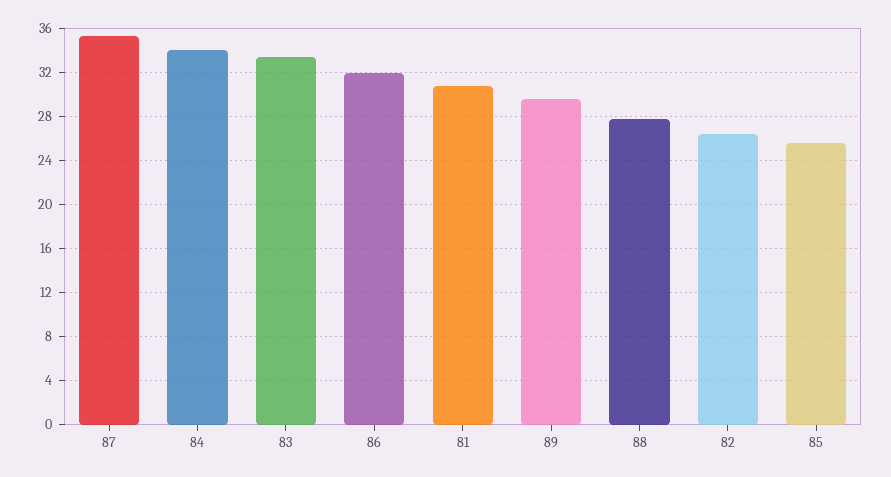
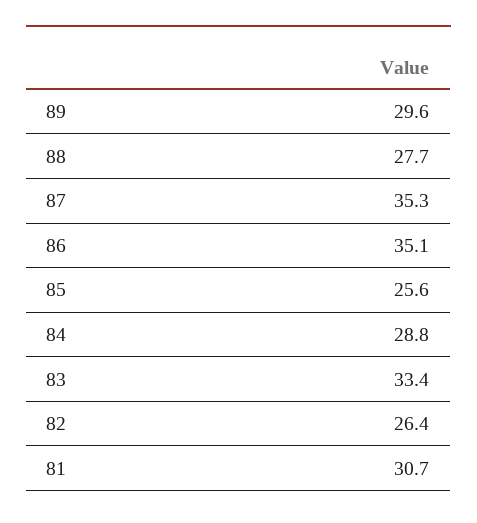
84: 34 -> 28.8
86: 32 -> 35.1

